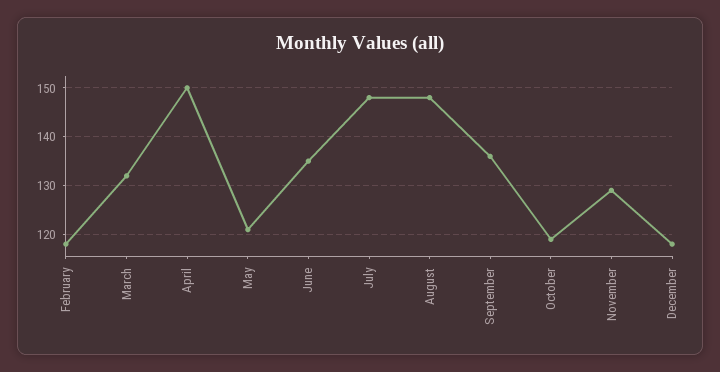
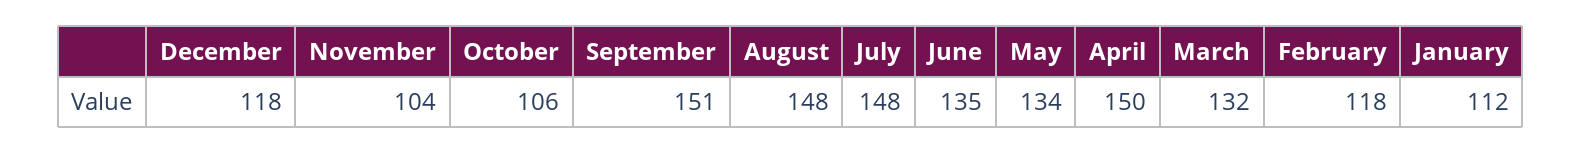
May: 120 -> 134
September: 135 -> 151
October: 120 -> 106
November: 130 -> 104
January: none -> 112

